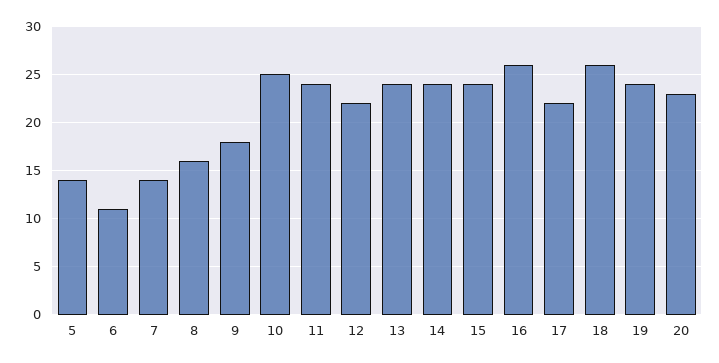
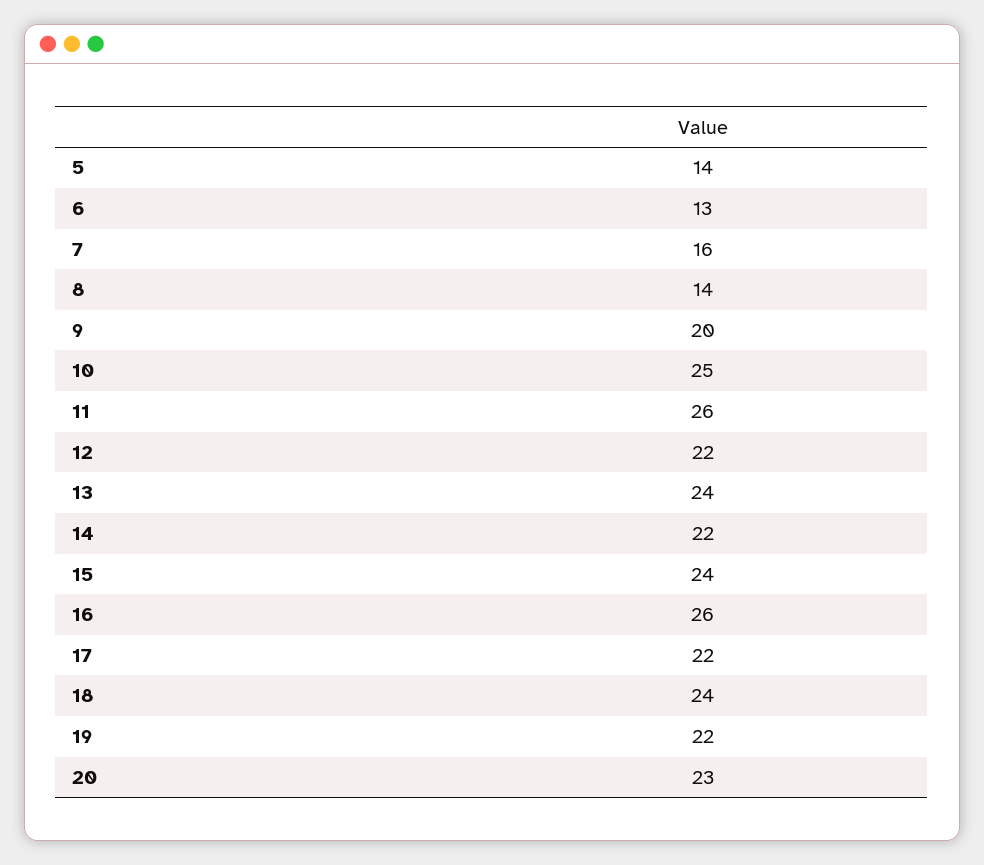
6: 11 -> 13
7: 14 -> 16
8: 16 -> 14
9: 18 -> 20
11: 24 -> 26
14: 24 -> 22
18: 26 -> 24
19: 24 -> 22

